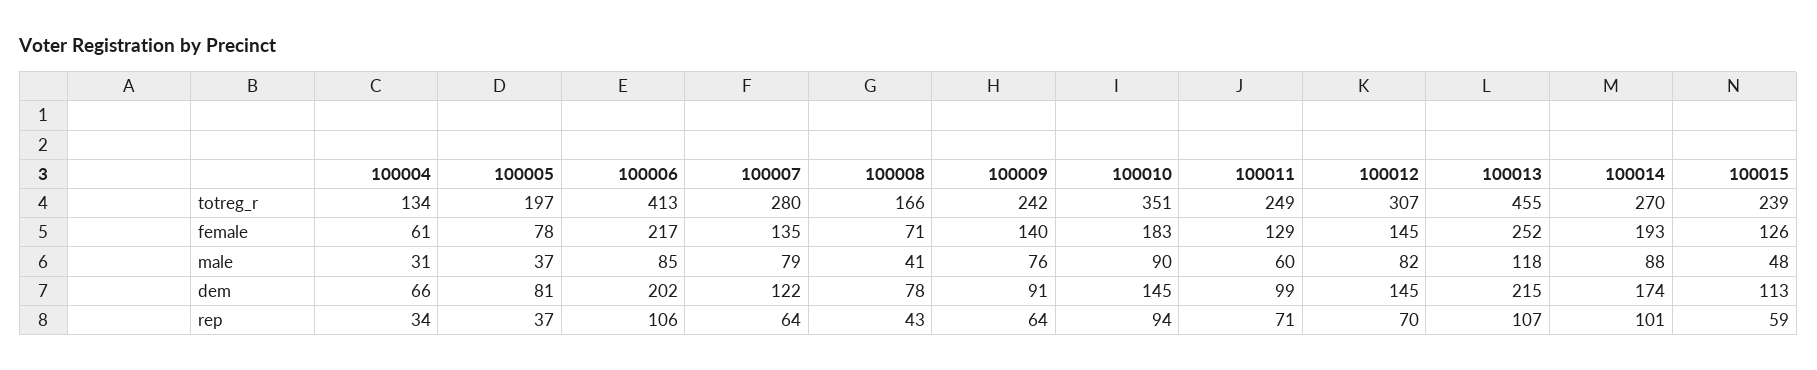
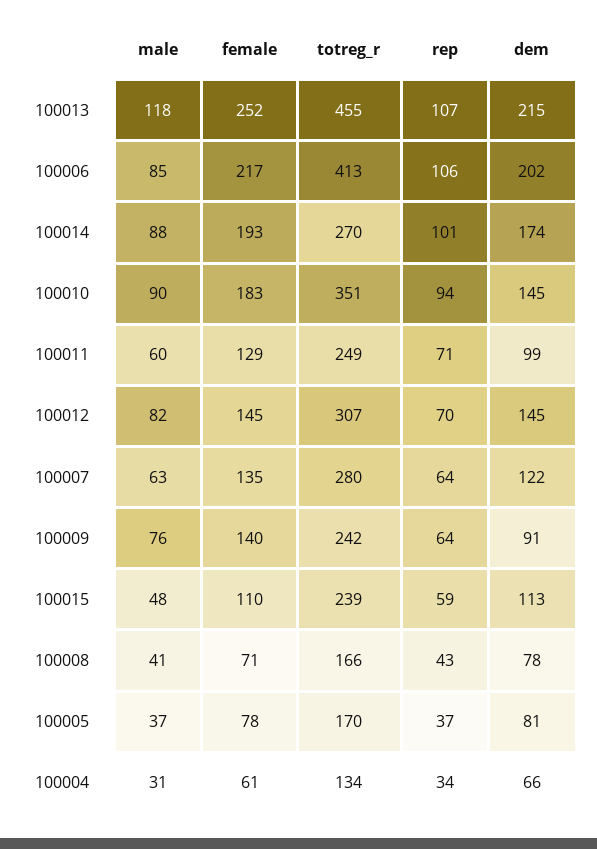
100005, totreg_r: 197 -> 170
100015, female: 126 -> 110
100007, male: 79 -> 63

